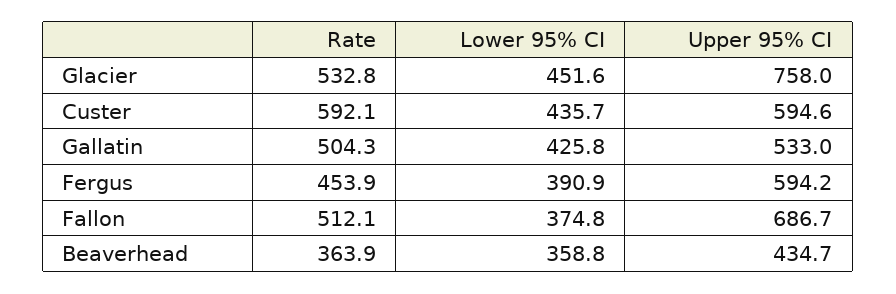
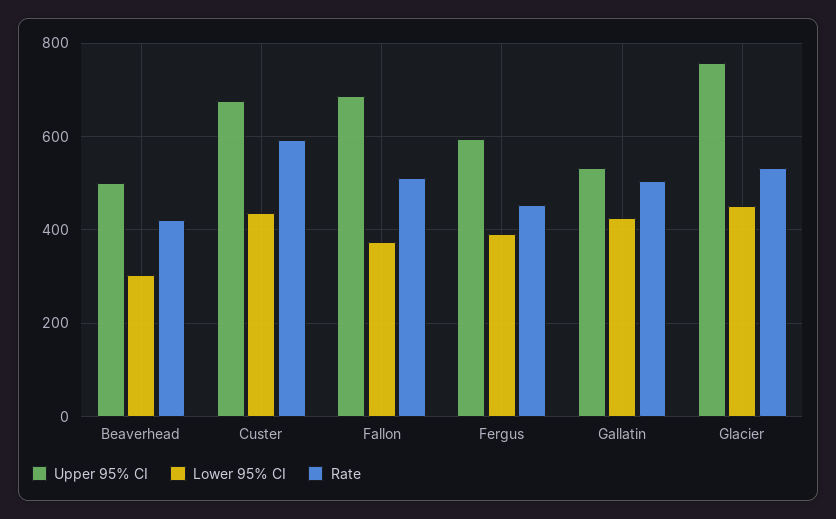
Upper 95% CI, Custer: 594.6 -> 680
Rate, Beaverhead: 363.9 -> 420
Lower 95% CI, Beaverhead: 358.8 -> 300
Upper 95% CI, Beaverhead: 434.7 -> 500

